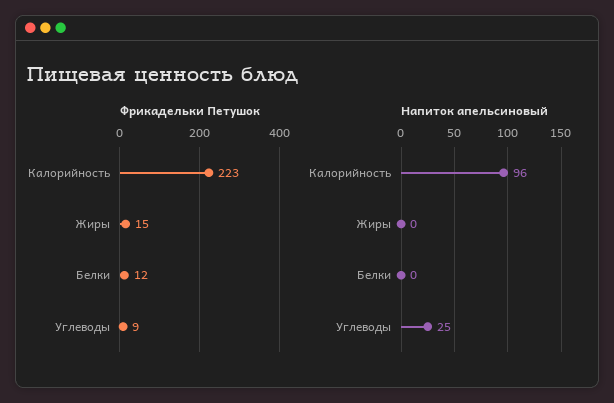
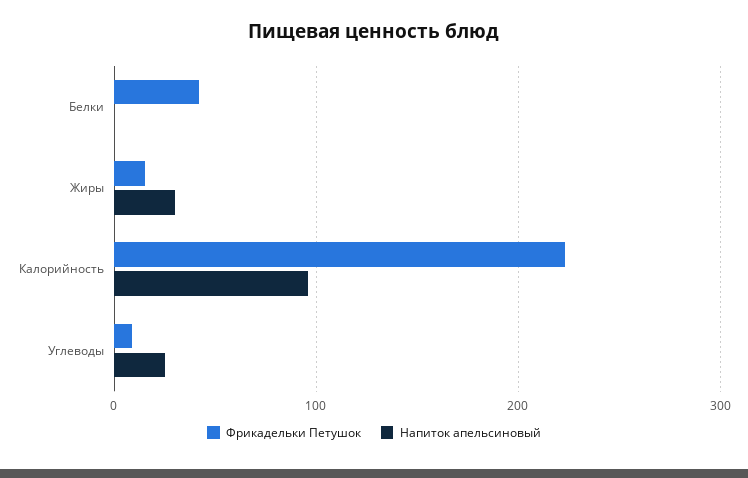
Фрикадельки Петушок, Белки: 12 -> 40
Напиток апельсиновый, Жиры: 0 -> 30

